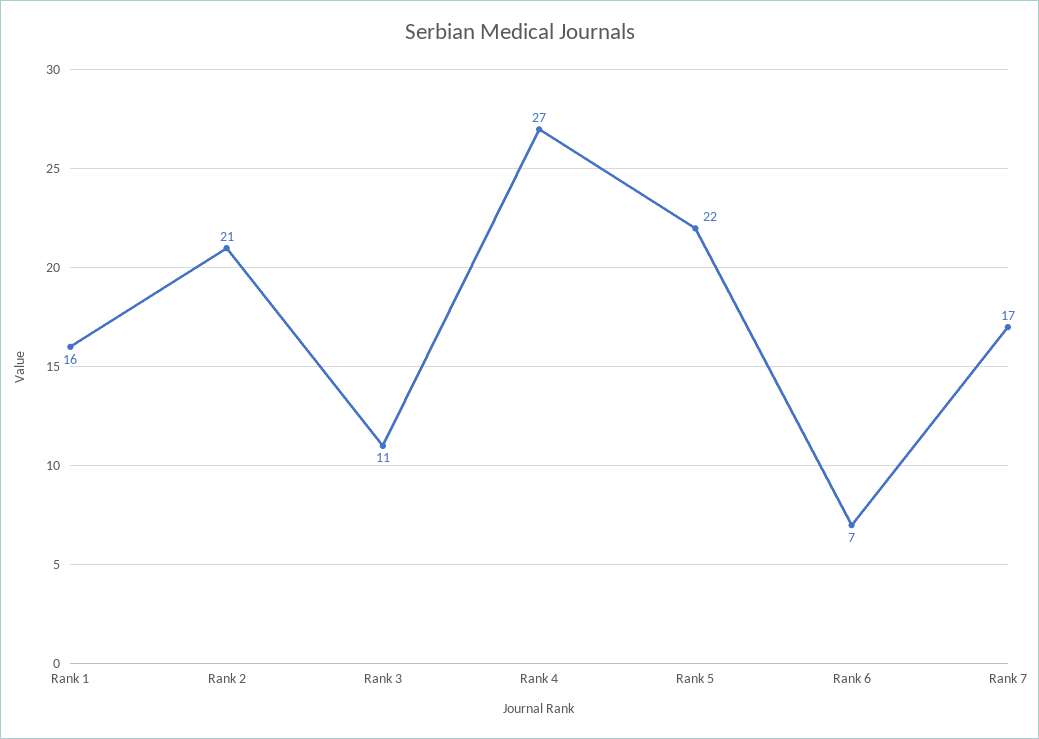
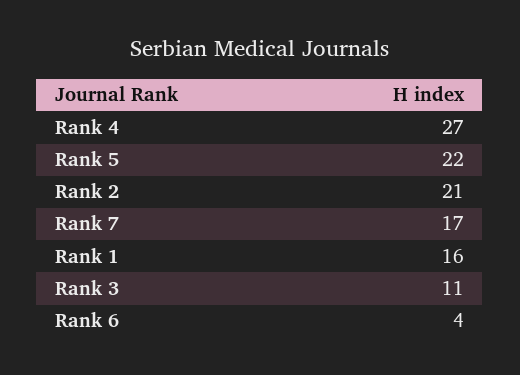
Rank 6: 7 -> 4

